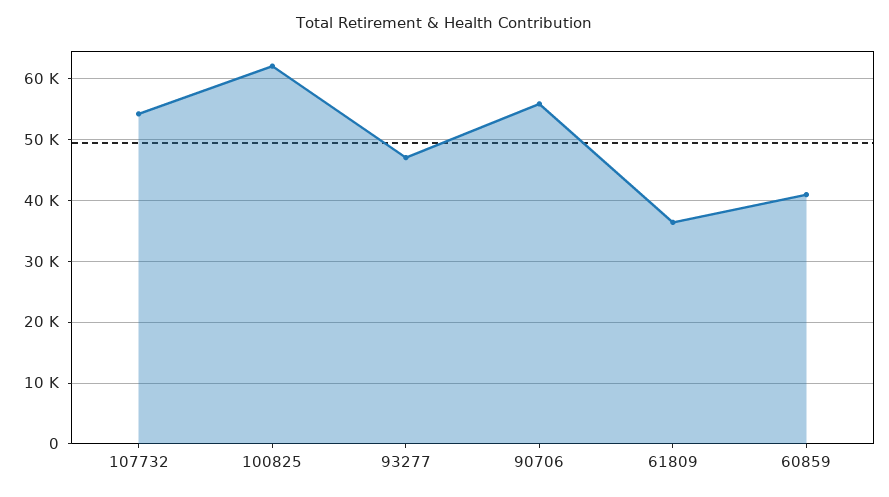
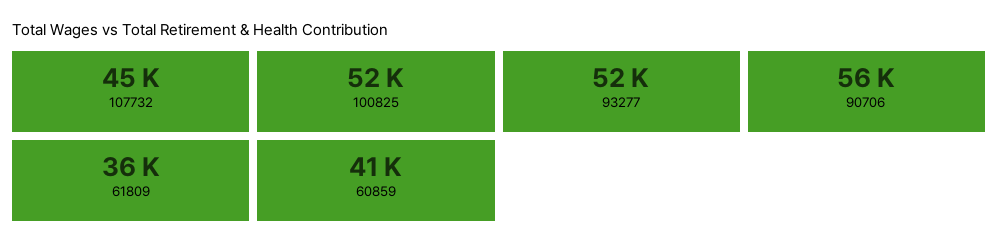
107732: 54000 -> 45000
100825: 62000 -> 52000
93277: 47000 -> 52000

